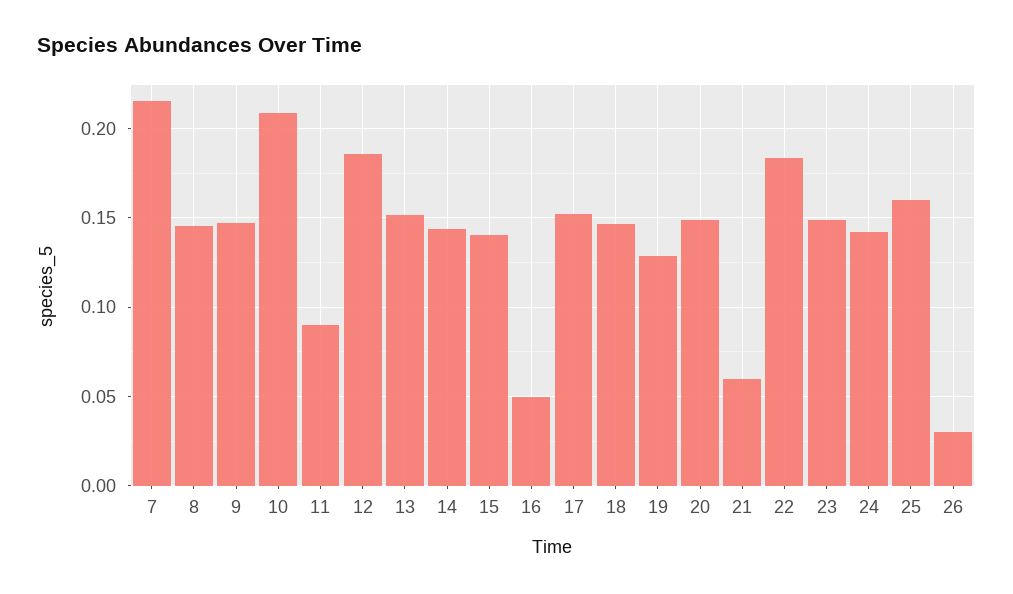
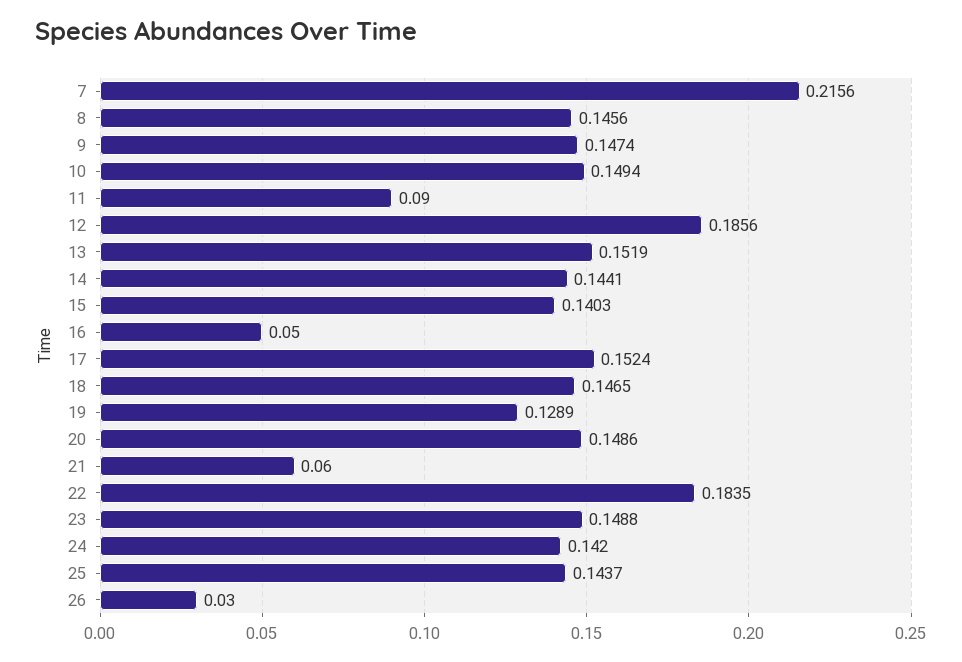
10: 0.21 -> 0.1494
25: 0.16 -> 0.1437

